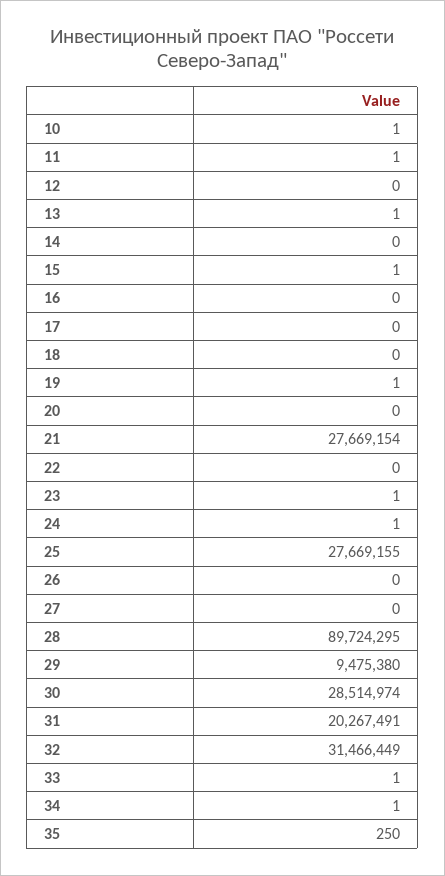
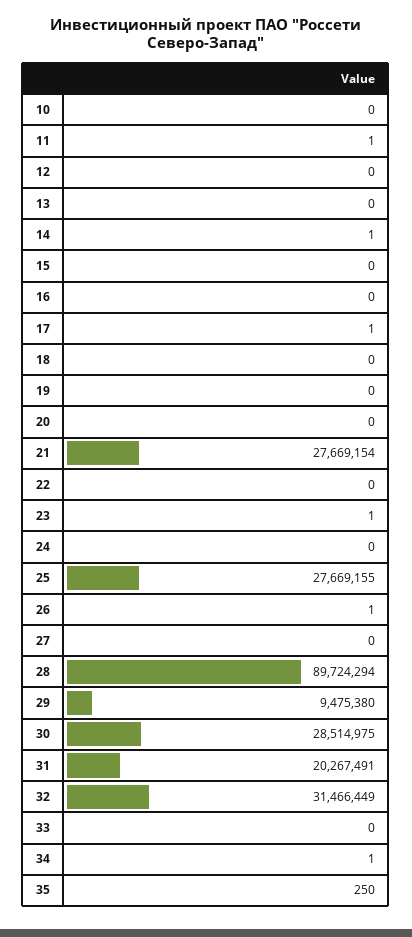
10: 1 -> 0
13: 1 -> 0
14: 0 -> 1
15: 1 -> 0
17: 0 -> 1
19: 1 -> 0
24: 1 -> 0
26: 0 -> 1
28: 89724295 -> 89724294
30: 28514974 -> 28514975
33: 1 -> 0

